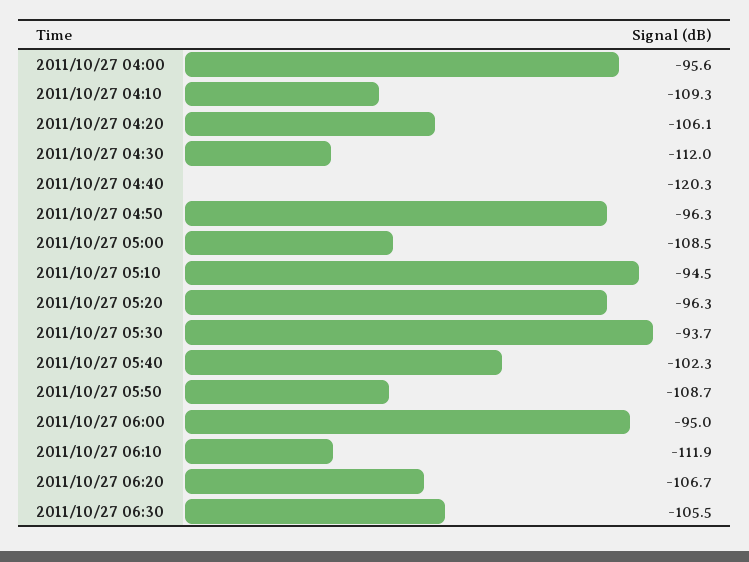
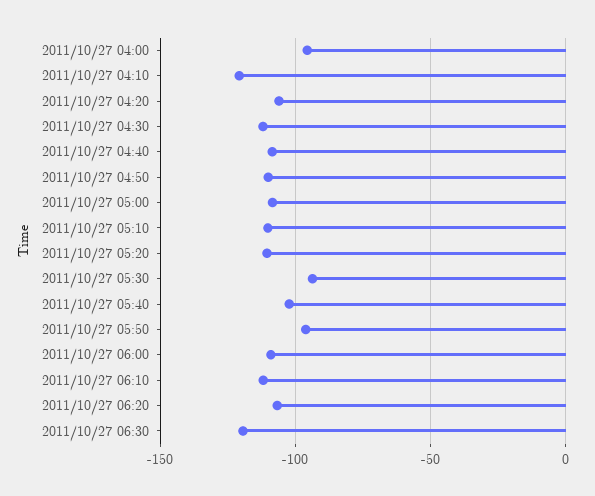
2011/10/27 04:10: -109.3 -> -120
2011/10/27 04:40: -120.3 -> -110
2011/10/27 04:50: -96.3 -> -110
2011/10/27 05:10: -94.5 -> -110
2011/10/27 05:20: -96.3 -> -110
2011/10/27 05:50: -108.7 -> -95
2011/10/27 06:00: -95 -> -110
2011/10/27 06:30: -105.5 -> -120

